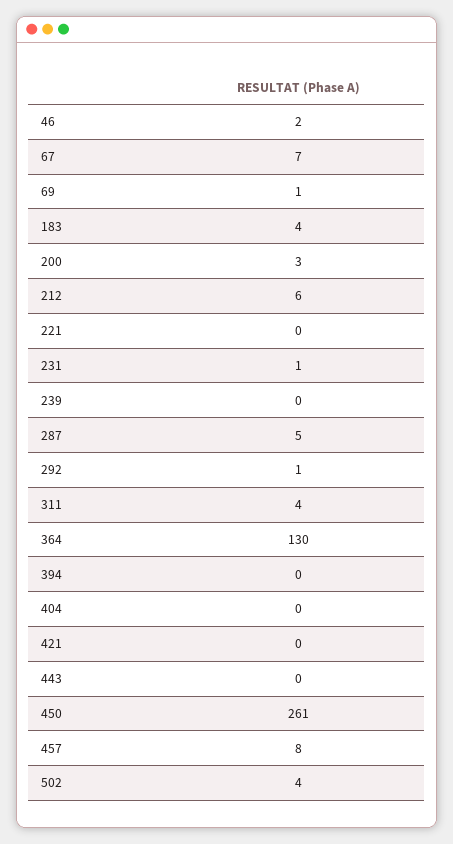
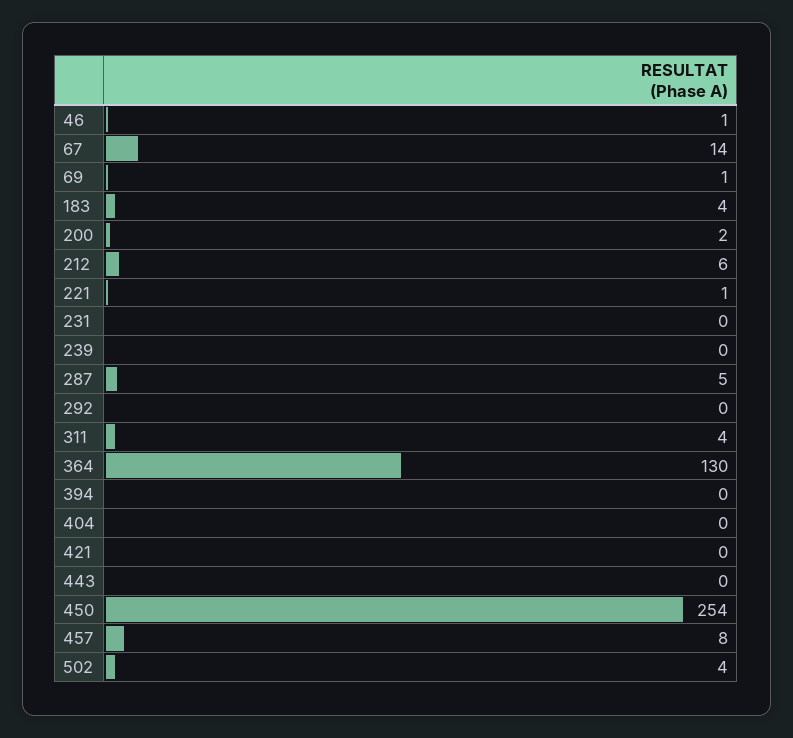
46: 2 -> 1
67: 7 -> 14
200: 3 -> 2
221: 0 -> 1
231: 1 -> 0
292: 1 -> 0
450: 261 -> 254

